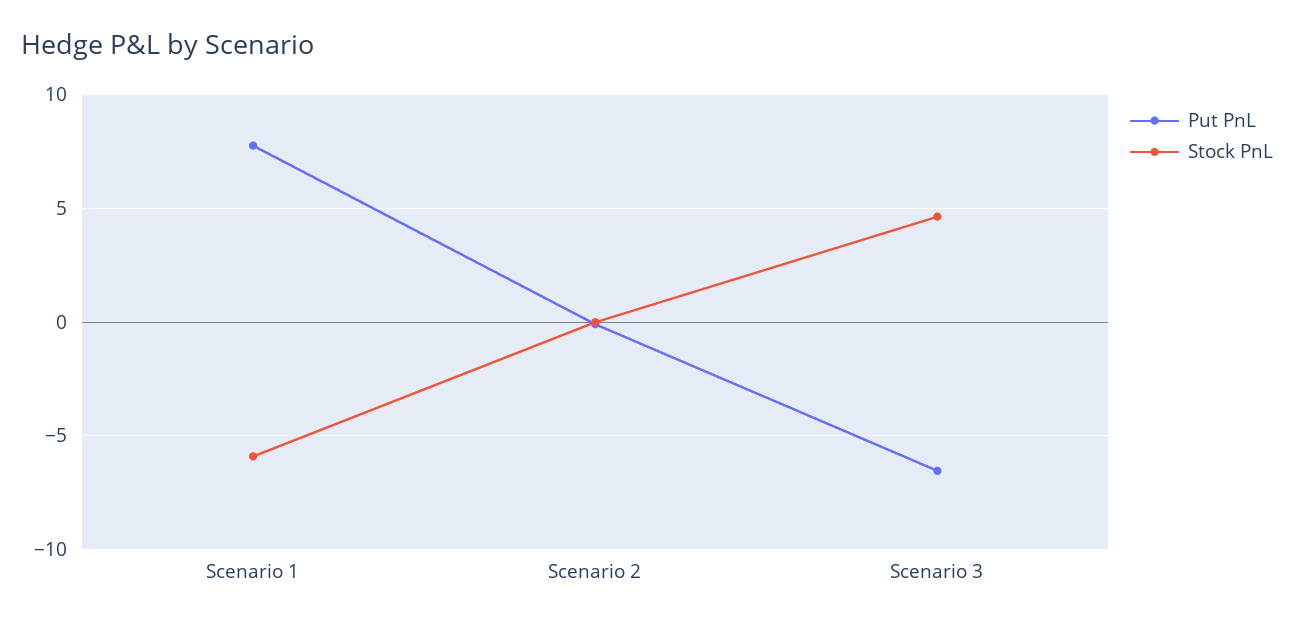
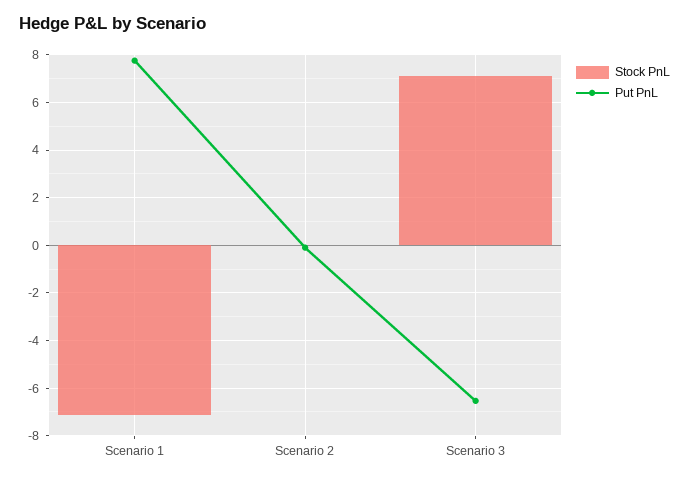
Stock PnL, Scenario 1: -6 -> -7
Stock PnL, Scenario 3: 4.5 -> 7

